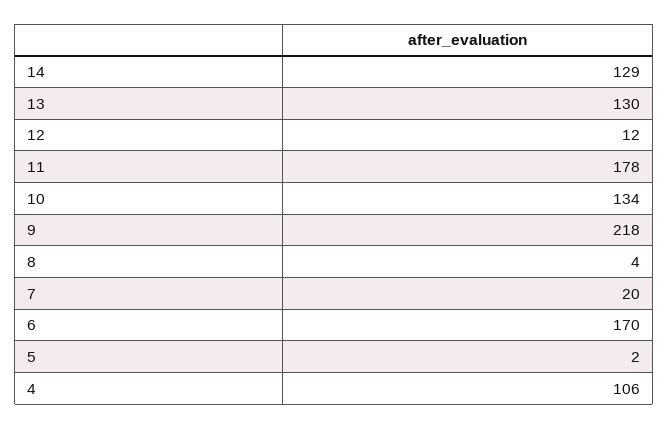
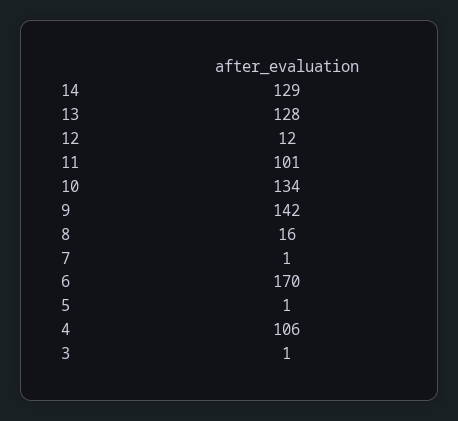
13: 130 -> 128
11: 178 -> 101
9: 218 -> 142
8: 4 -> 16
7: 20 -> 1
5: 2 -> 1
3: none -> 1

